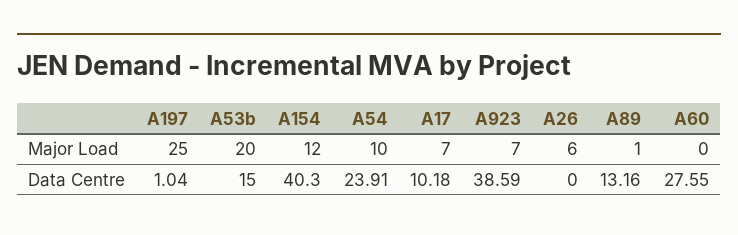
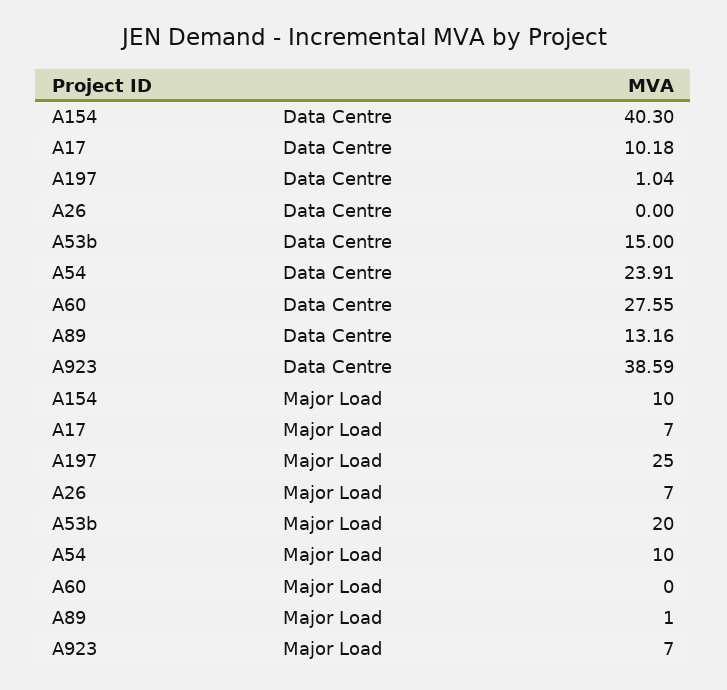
A154, Major Load: 12 -> 10
A26, Major Load: 6 -> 7

